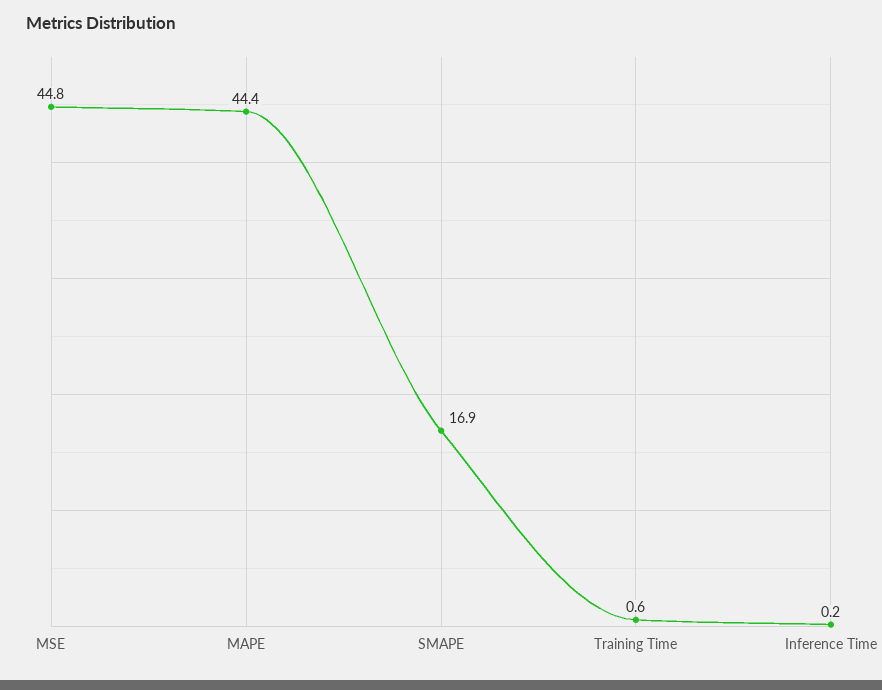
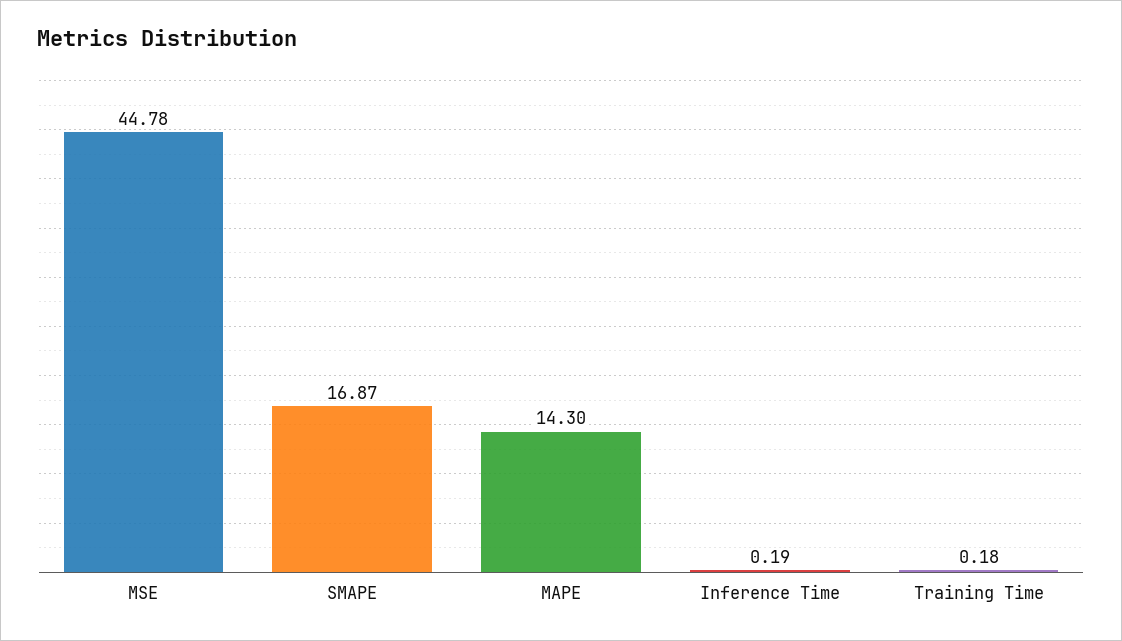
MAPE: 44.4 -> 14.3
Training Time: 0.6 -> 0.18

